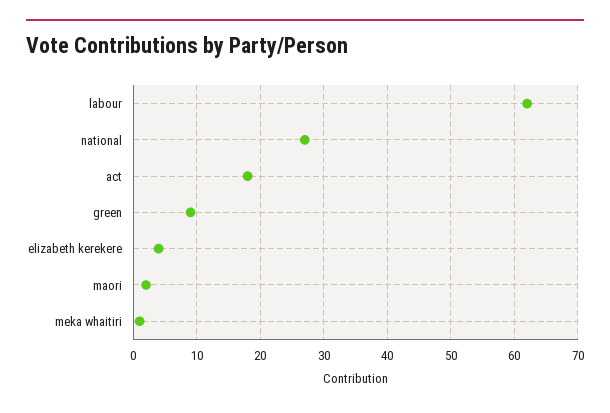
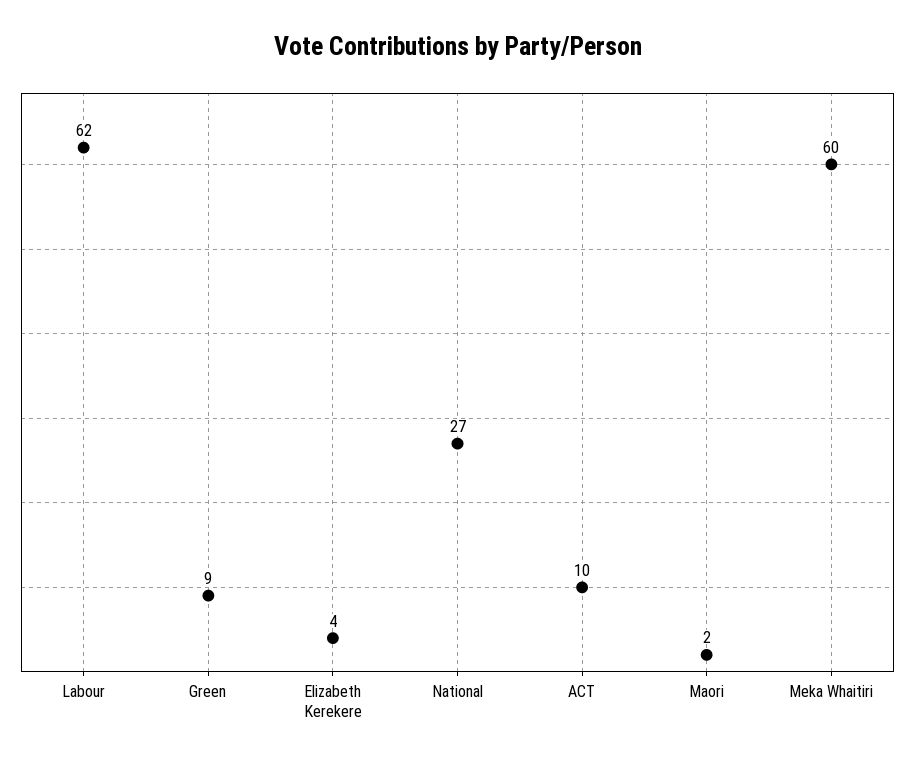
act: 18 -> 10
meka whaitiri: 1 -> 60

